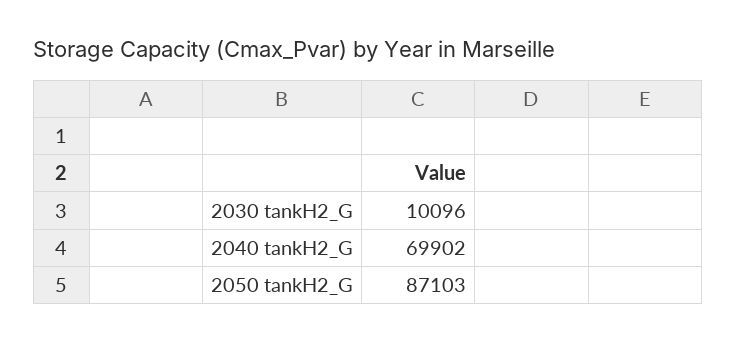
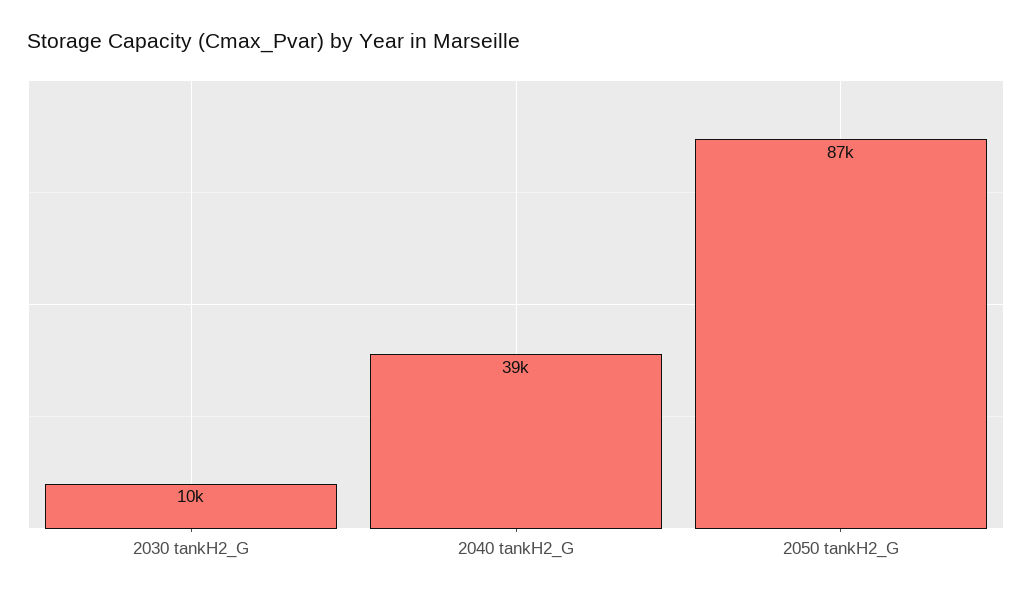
2040 tankH2_G: 69902 -> 39000

